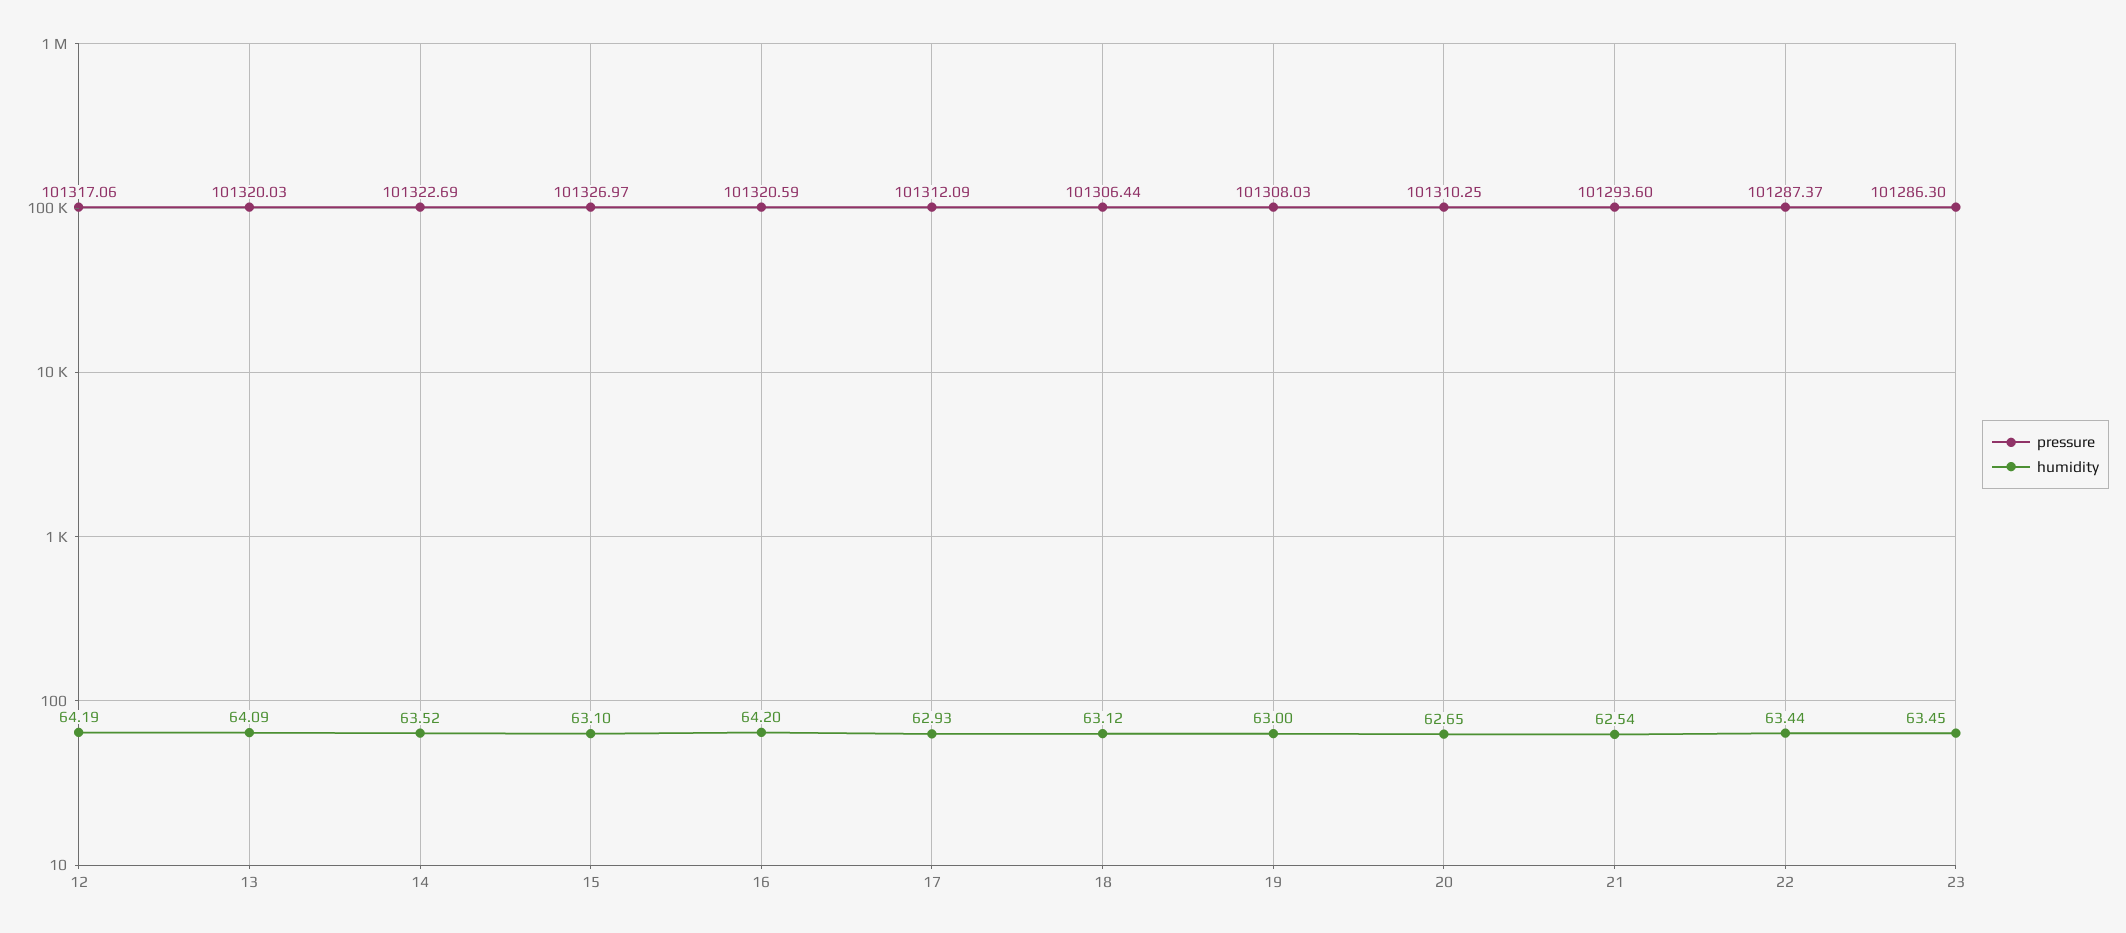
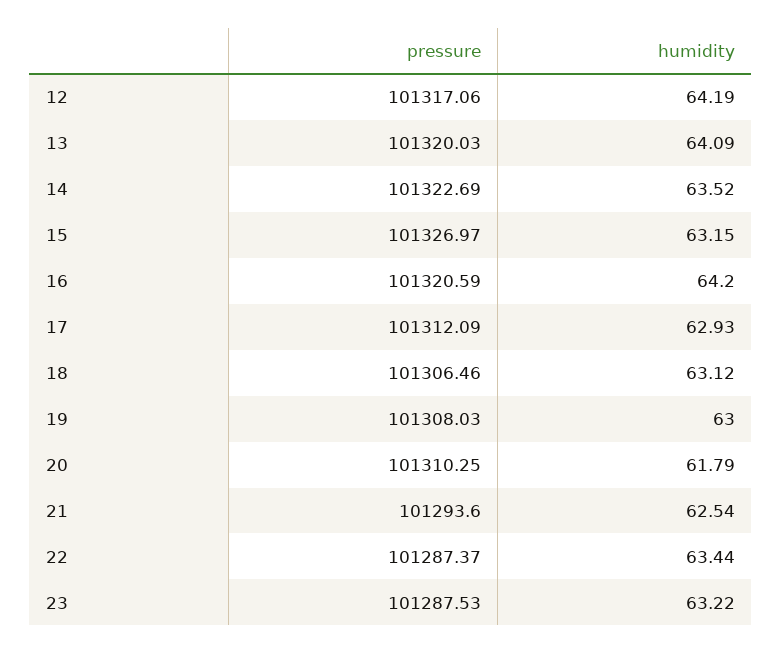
humidity, 15: 63.1 -> 63.15
pressure, 18: 101306.44 -> 101306.46
humidity, 20: 62.65 -> 61.79
pressure, 23: 101286.3 -> 101287.53
humidity, 23: 63.45 -> 63.22

